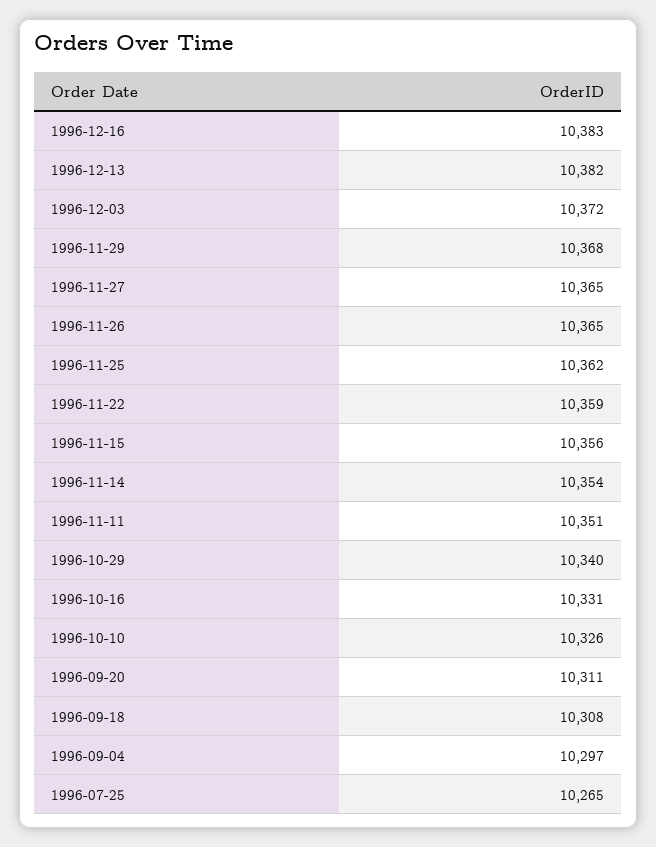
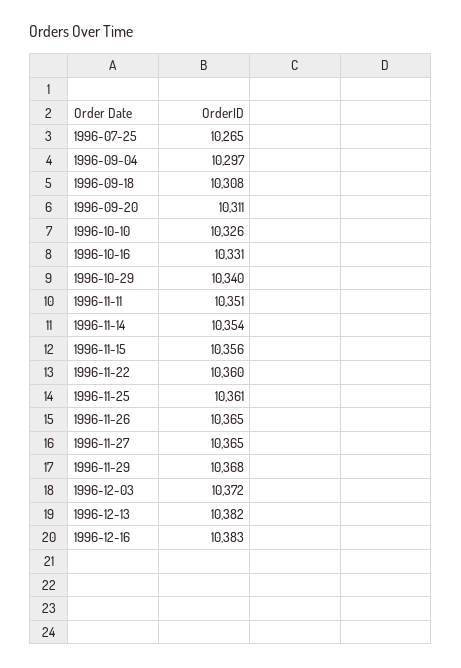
1996-11-25: 10362 -> 10361
1996-11-22: 10359 -> 10360

